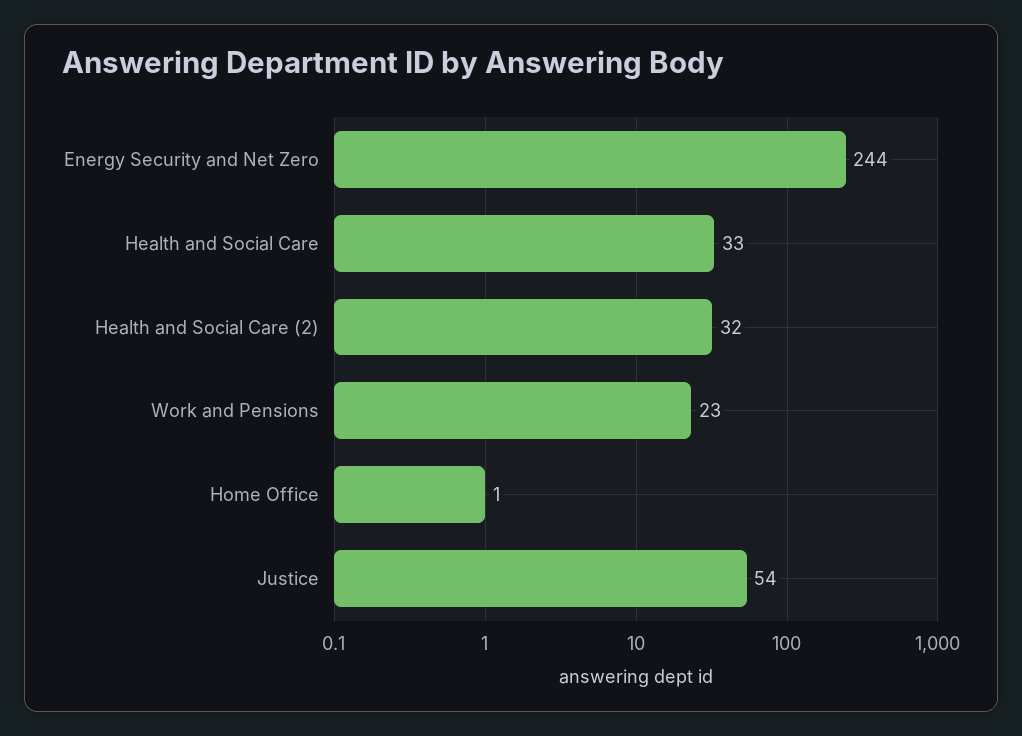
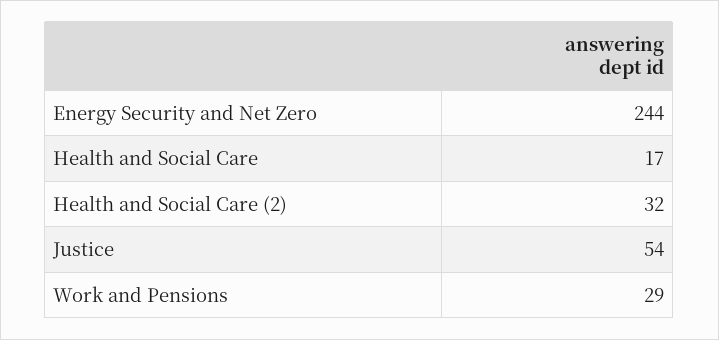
Health and Social Care: 33 -> 17
Work and Pensions: 23 -> 29
Home Office: 1 -> none

